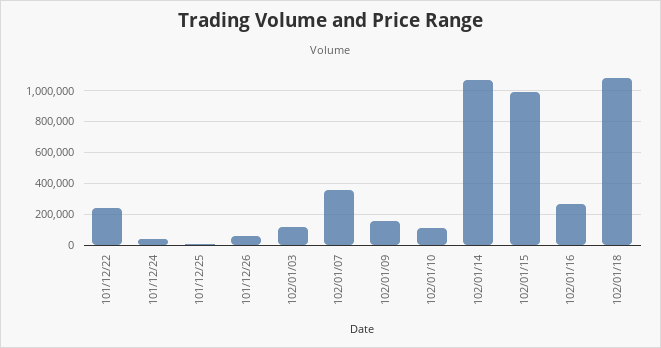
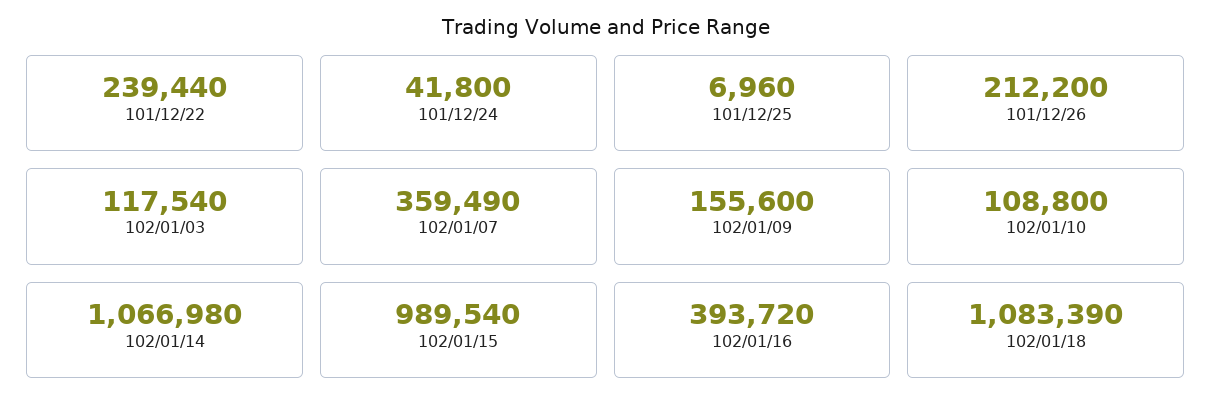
101/12/26: 50000 -> 212200
102/01/16: 250000 -> 393720

